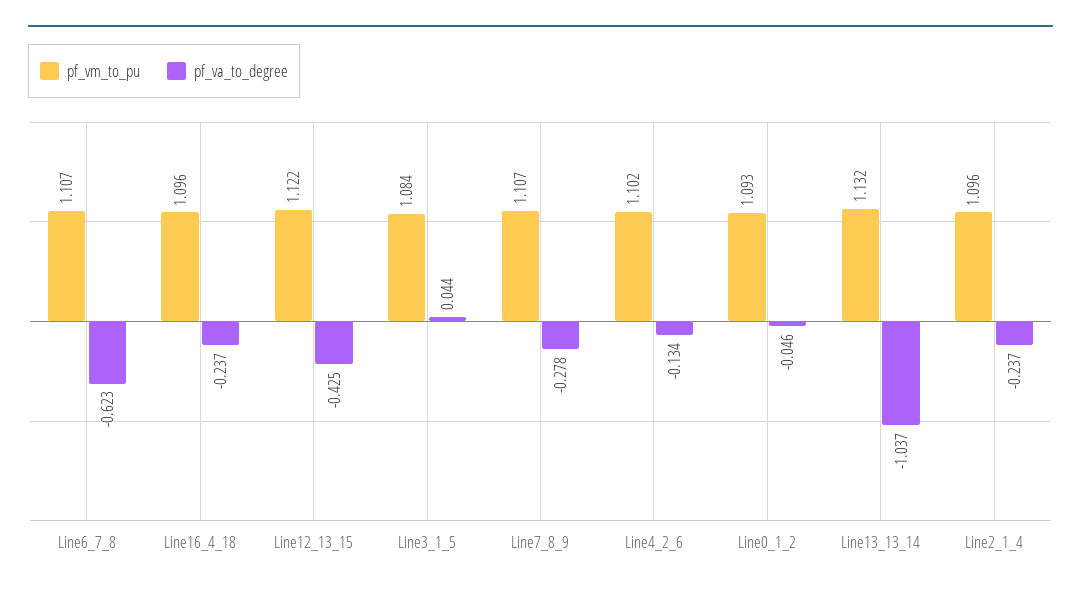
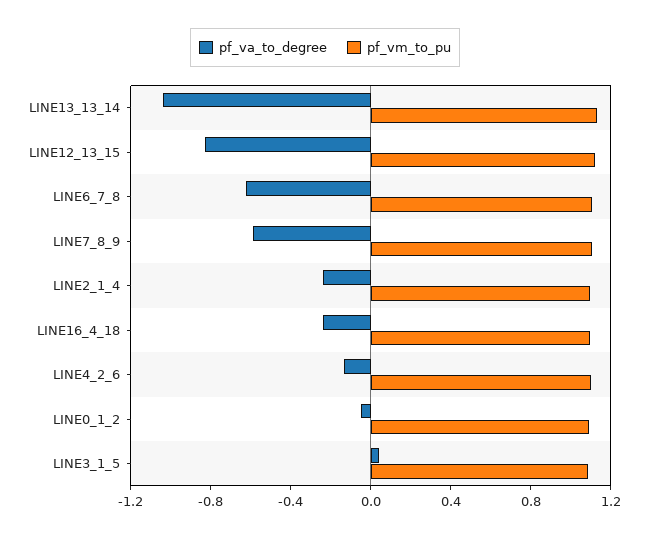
pf_va_to_degree, Line12_13_15: -0.425 -> -0.8
pf_va_to_degree, Line7_8_9: -0.278 -> -0.6

